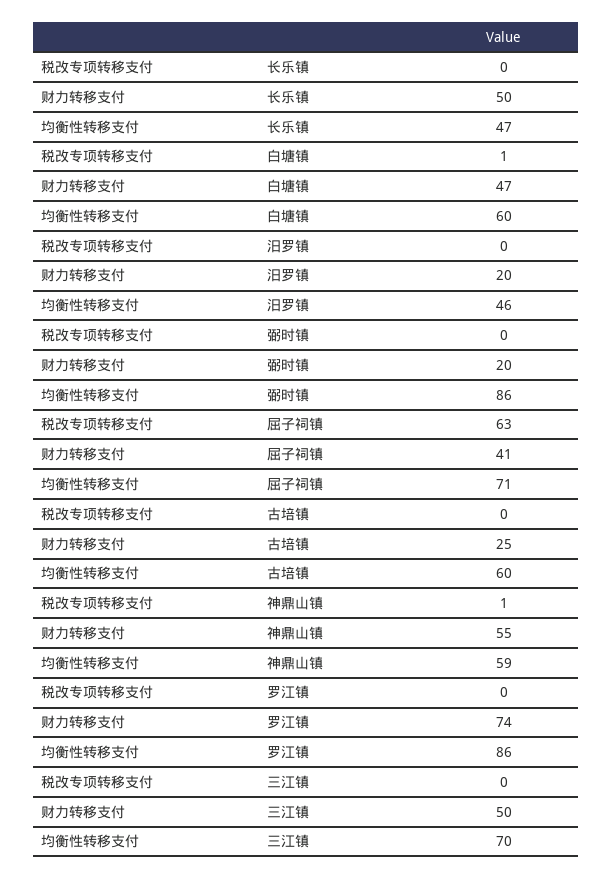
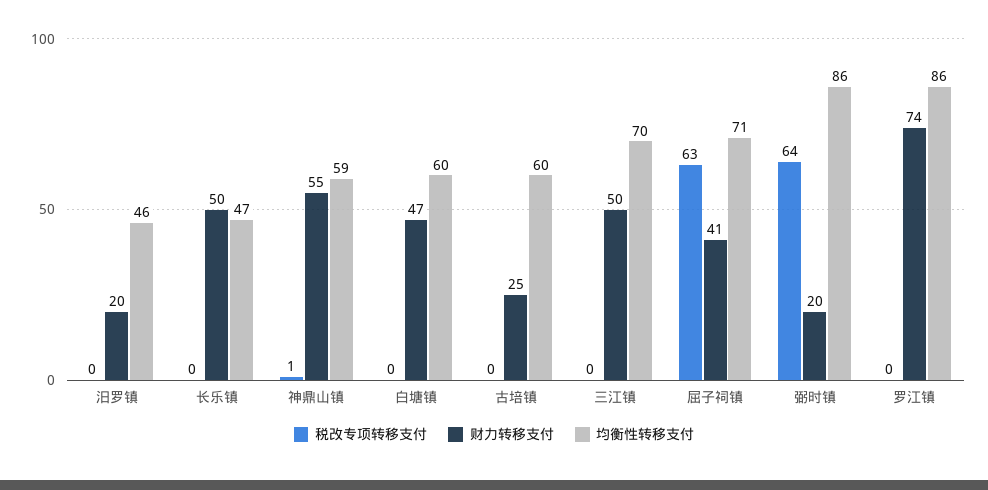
税改专项转移支付, 白塘镇: 1 -> 0
税改专项转移支付, 弼时镇: 0 -> 64

